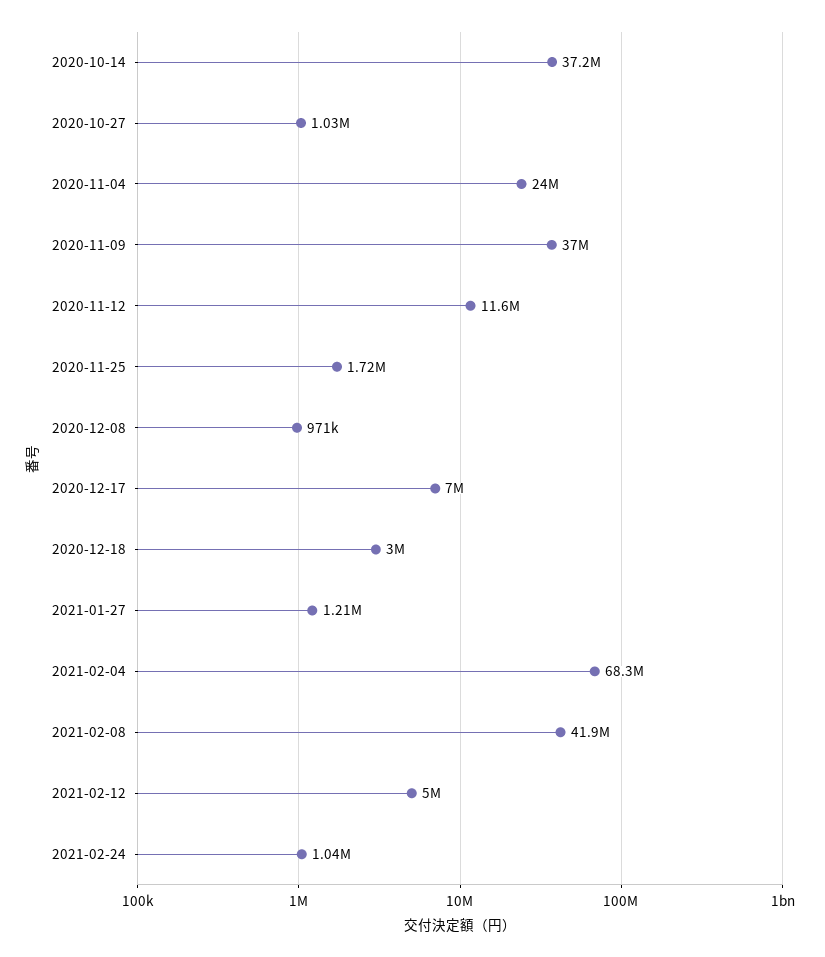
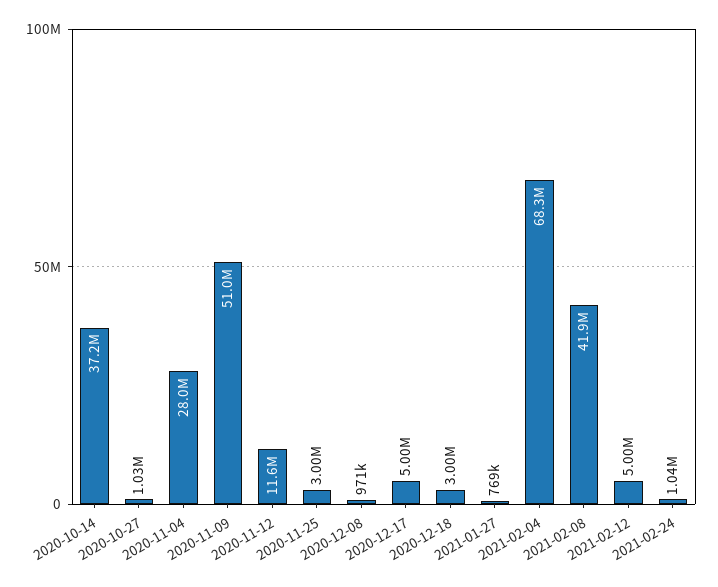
2020-11-04: 24000000 -> 28000000
2020-11-09: 37000000 -> 51000000
2020-11-25: 1720000 -> 3000000
2020-12-17: 7000000 -> 5000000
2021-01-27: 1210000 -> 769000

